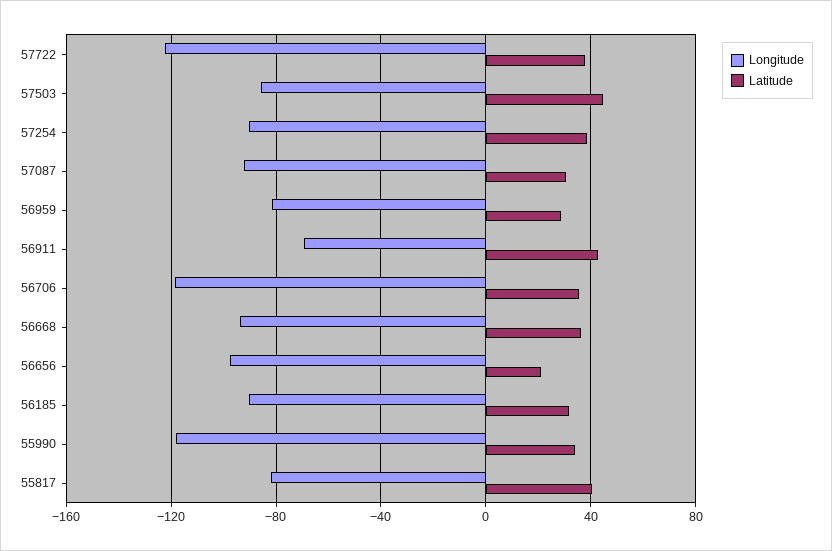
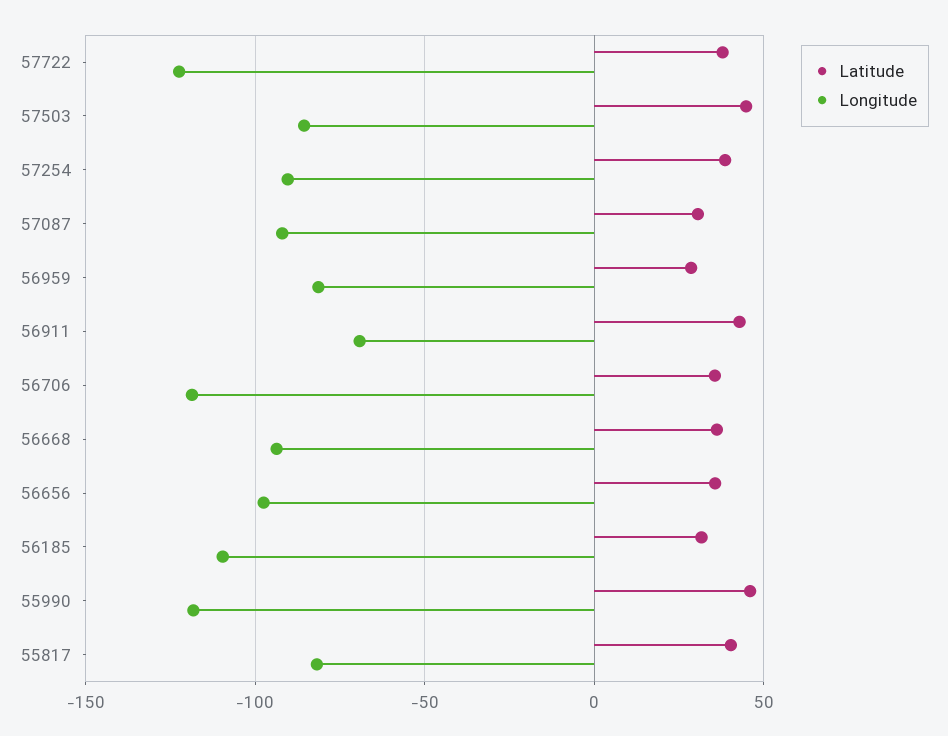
Latitude, 56656: 20 -> 35
Longitude, 56185: -90 -> -110
Latitude, 55990: 35 -> 45

